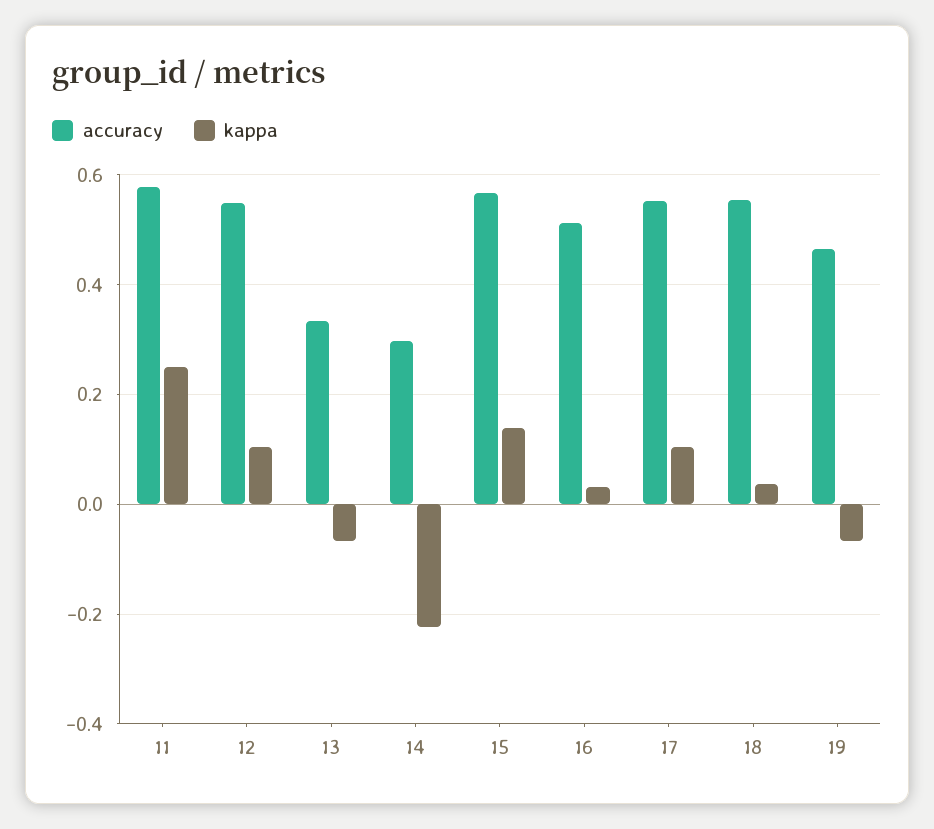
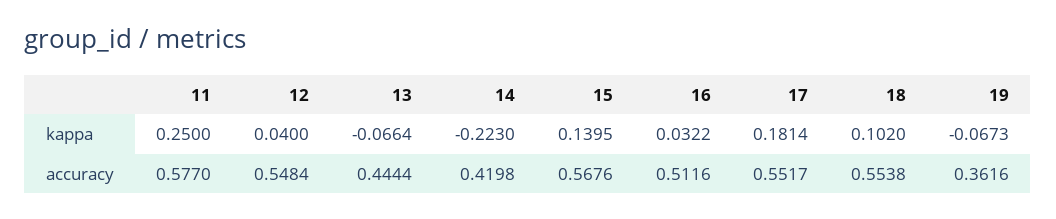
kappa, 12: 0.1 -> 0.04
accuracy, 13: 0.34 -> 0.4444
accuracy, 14: 0.3 -> 0.4198
kappa, 17: 0.1 -> 0.1814
kappa, 18: 0.04 -> 0.102
accuracy, 19: 0.46 -> 0.3616

